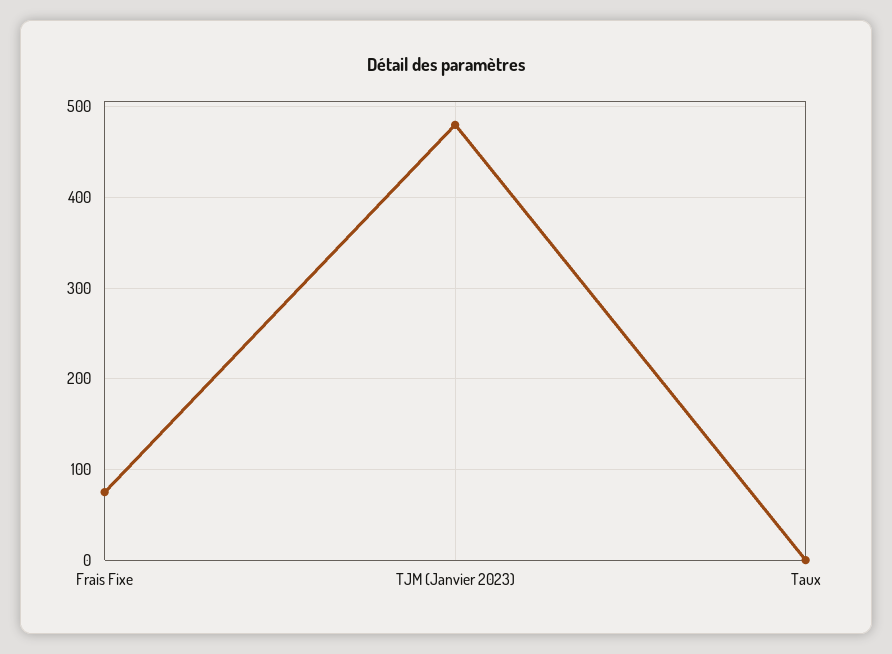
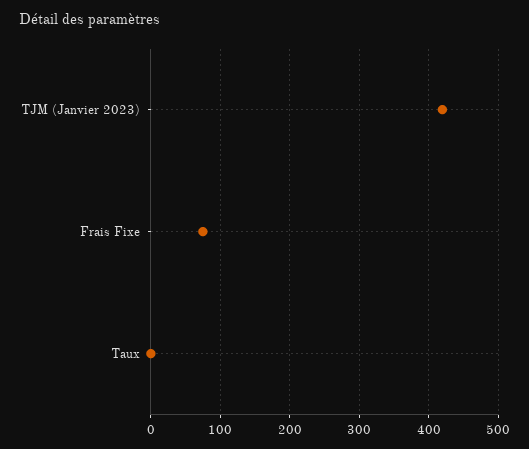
TJM (Janvier 2023): 480 -> 420

